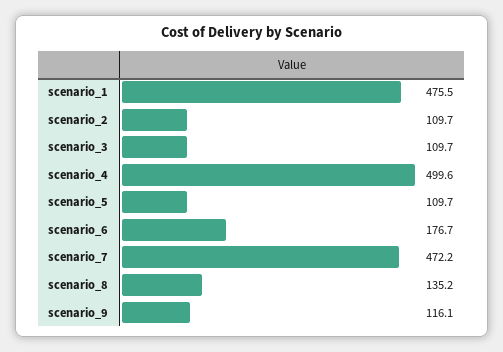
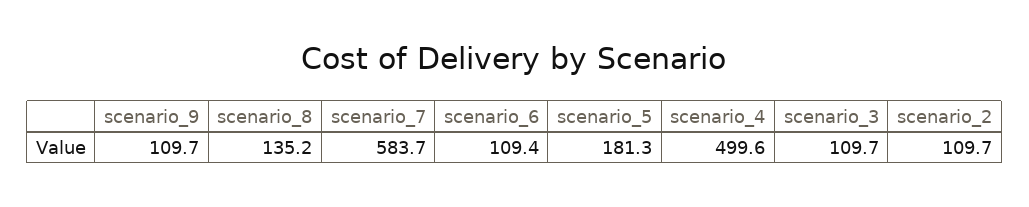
scenario_1: 475.5 -> none
scenario_5: 109.7 -> 181.3
scenario_6: 176.7 -> 109.4
scenario_7: 472.2 -> 583.7
scenario_9: 116.1 -> 109.7

